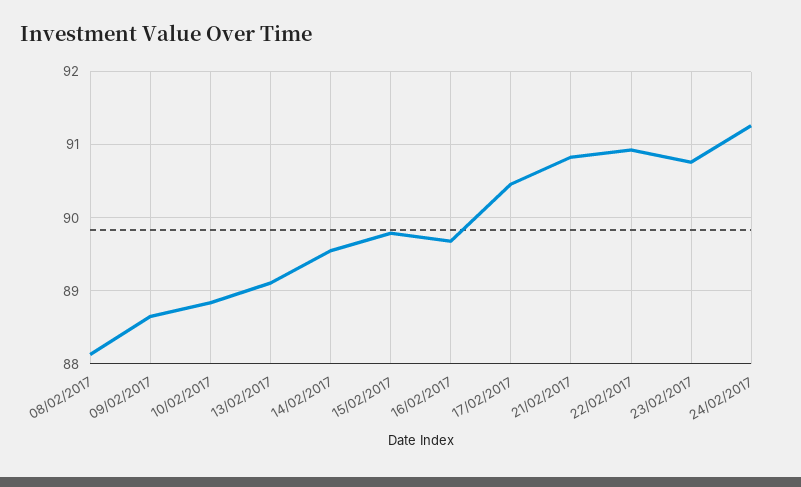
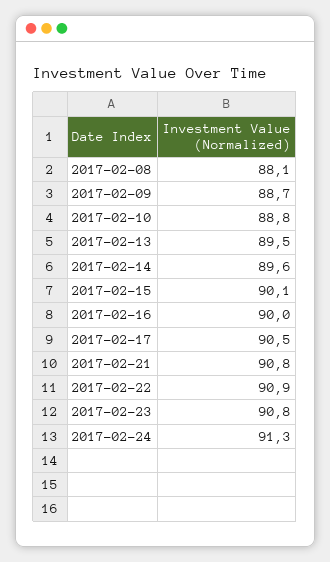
13/02/2017: 89.1 -> 89.5
15/02/2017: 89.8 -> 90.1
16/02/2017: 89.7 -> 90

